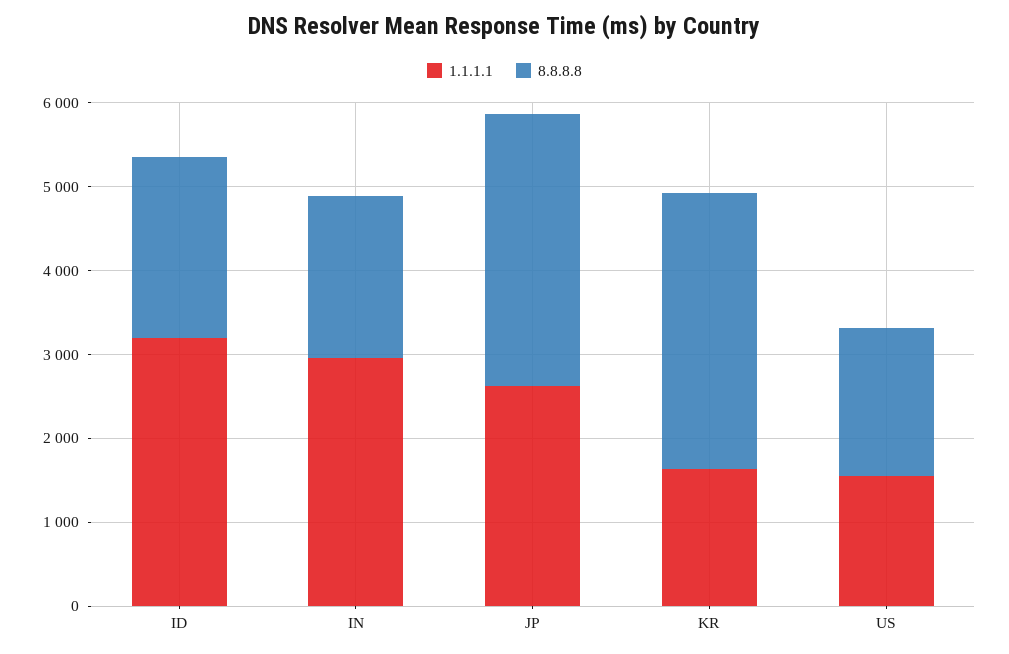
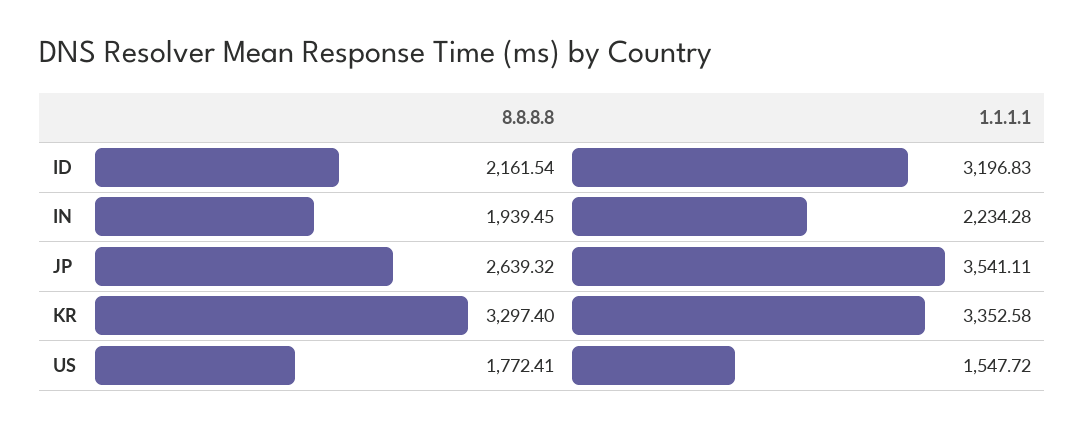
1.1.1.1, IN: 3000 -> 2234.28
1.1.1.1, JP: 2600 -> 3541.11
8.8.8.8, JP: 3200 -> 2639.32
1.1.1.1, KR: 1600 -> 3352.58

